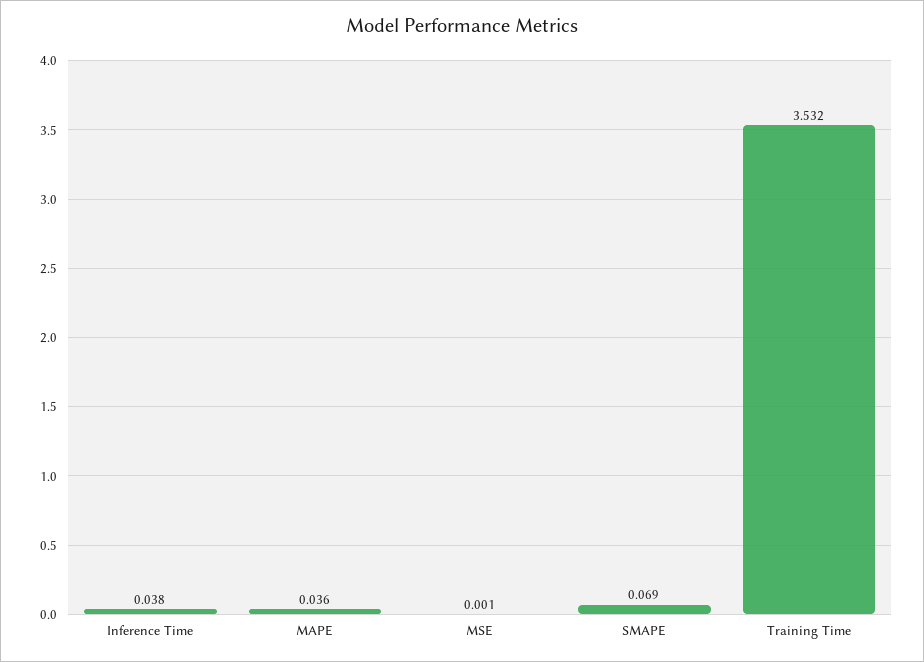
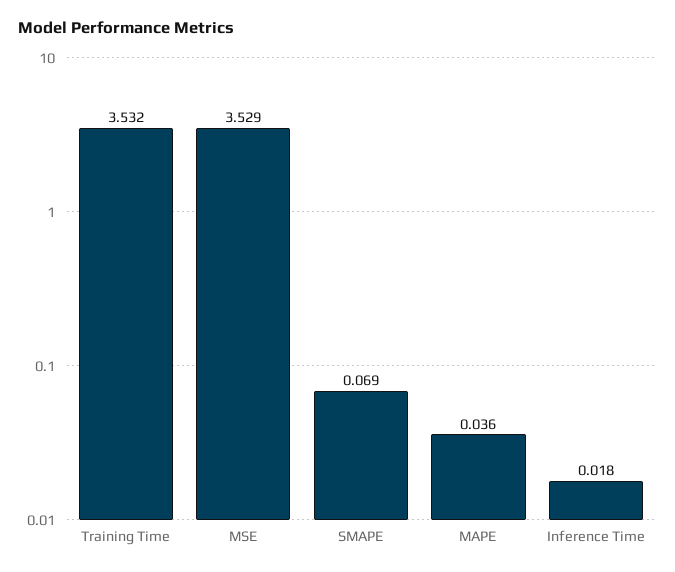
Inference Time: 0.038 -> 0.018
MSE: 0.001 -> 3.529

